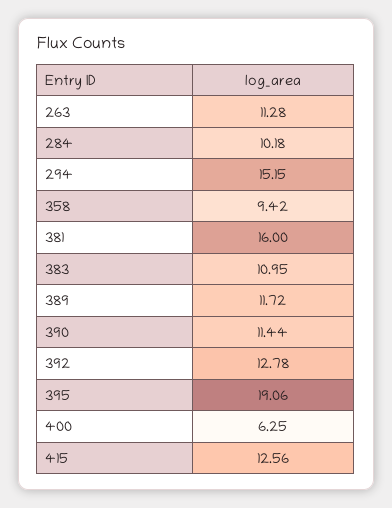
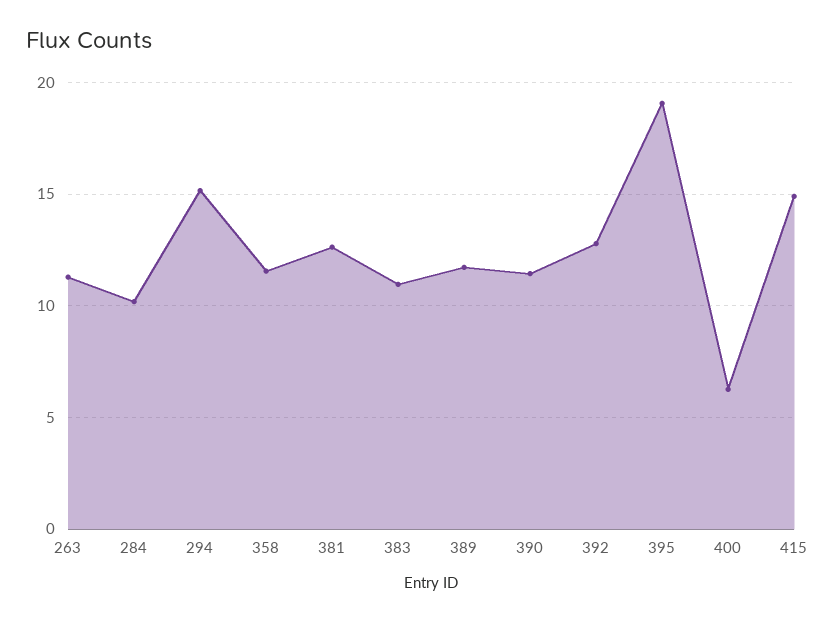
358: 9.42 -> 11.5
381: 16 -> 12.5
415: 12.56 -> 15

